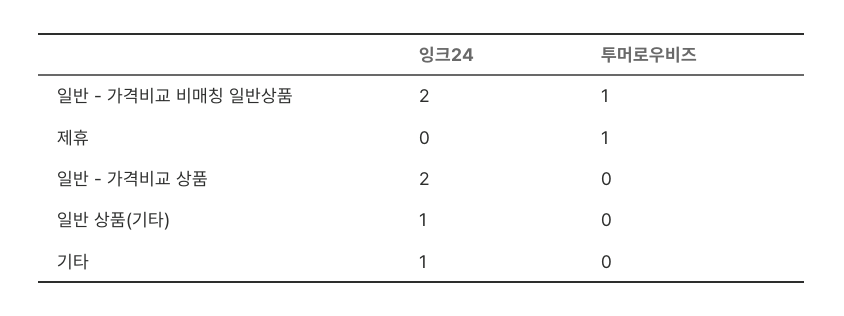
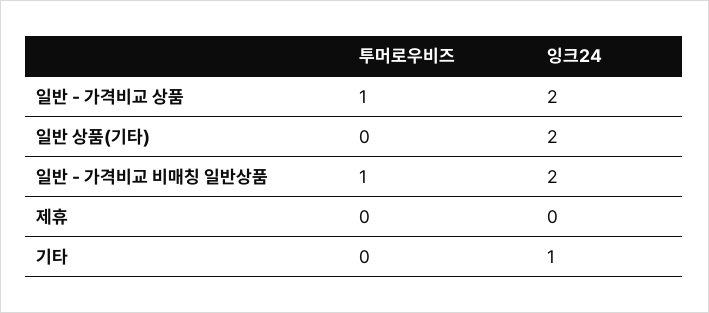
투머로우비즈, 제휴: 1 -> 0
투머로우비즈, 일반 - 가격비교 상품: 0 -> 1
잉크24, 일반 상품(기타): 1 -> 2

